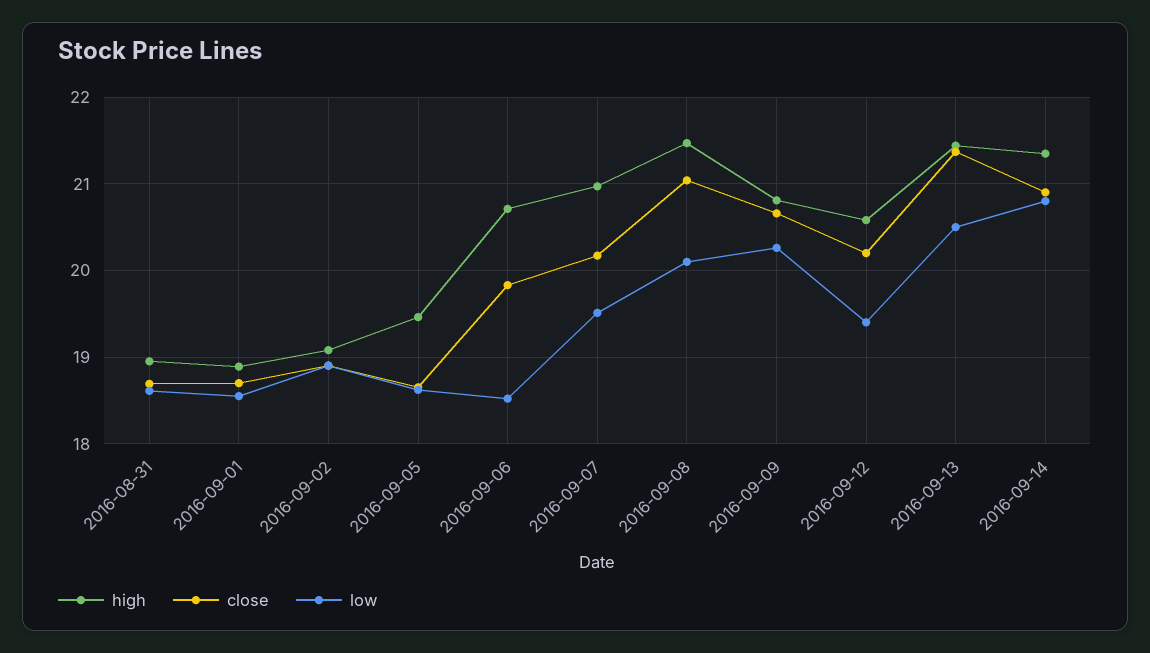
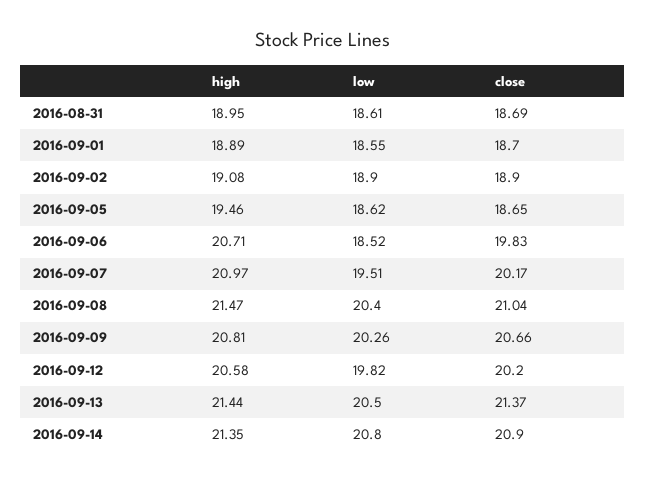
low, 2016-09-08: 20.1 -> 20.4
low, 2016-09-12: 19.4 -> 19.82

